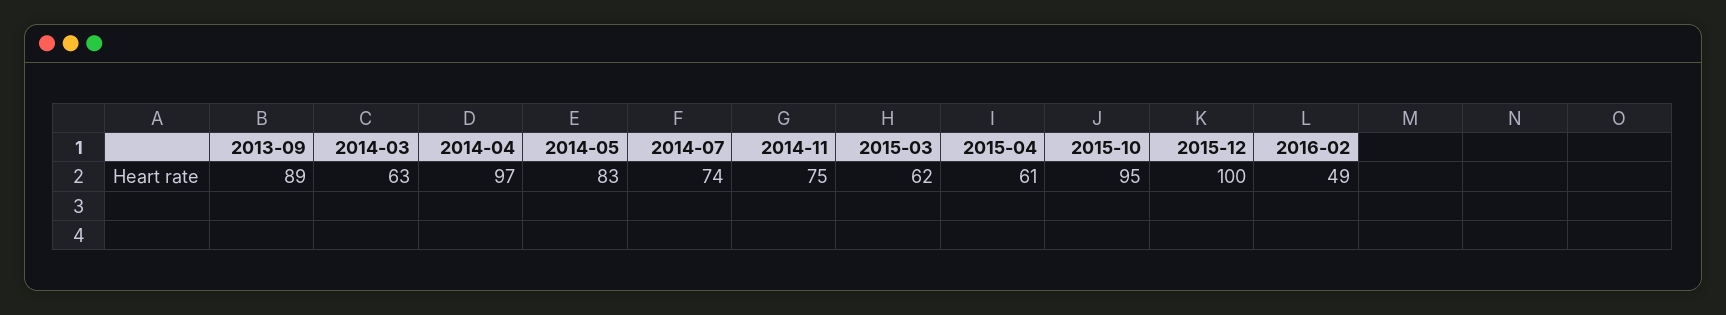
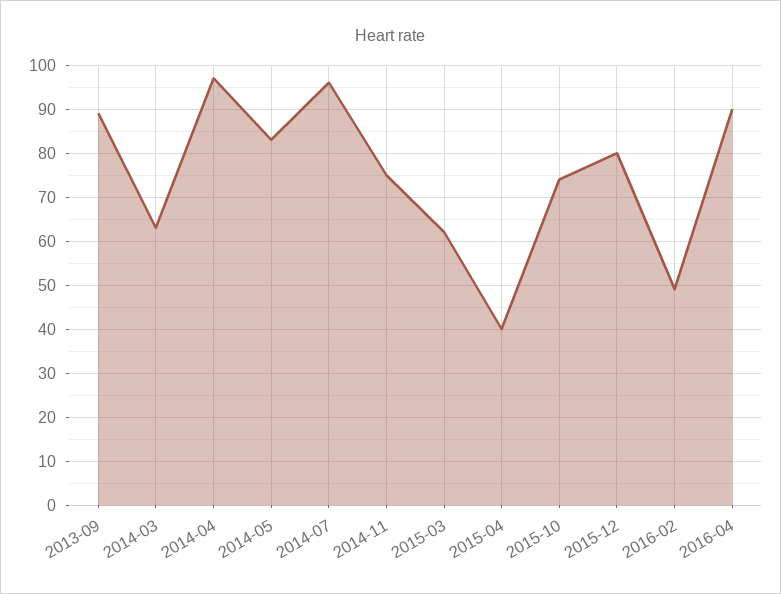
2014-07: 74 -> 95
2015-04: 61 -> 40
2015-10: 95 -> 75
2015-12: 100 -> 80
2016-04: none -> 90

